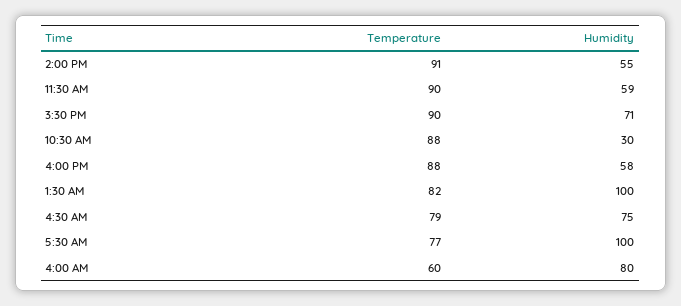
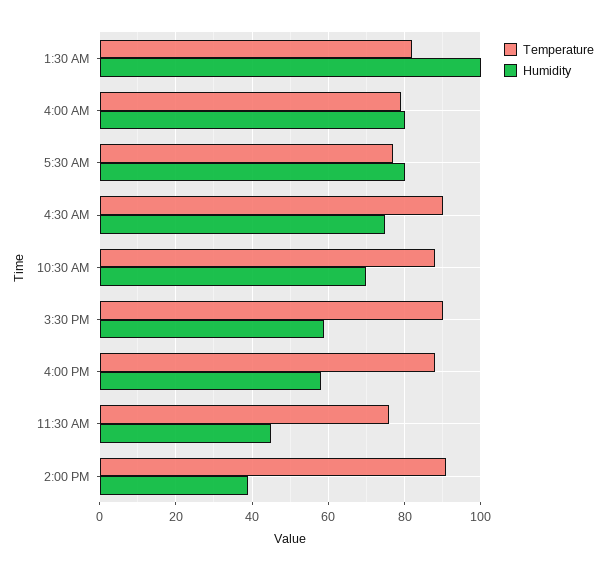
Humidity, 2:00 PM: 55 -> 40
Temperature, 11:30 AM: 90 -> 75
Humidity, 11:30 AM: 59 -> 45
Humidity, 3:30 PM: 71 -> 60
Humidity, 10:30 AM: 30 -> 70
Temperature, 4:30 AM: 79 -> 90
Humidity, 5:30 AM: 100 -> 80
Temperature, 4:00 AM: 60 -> 80

